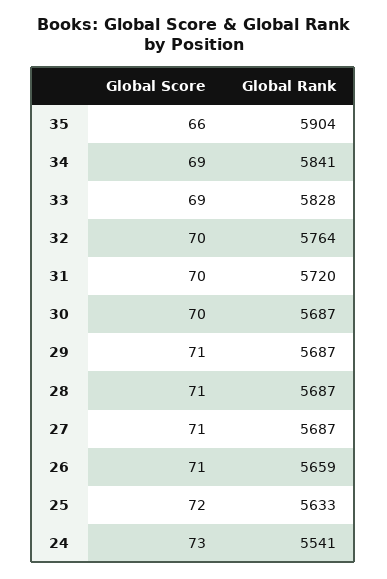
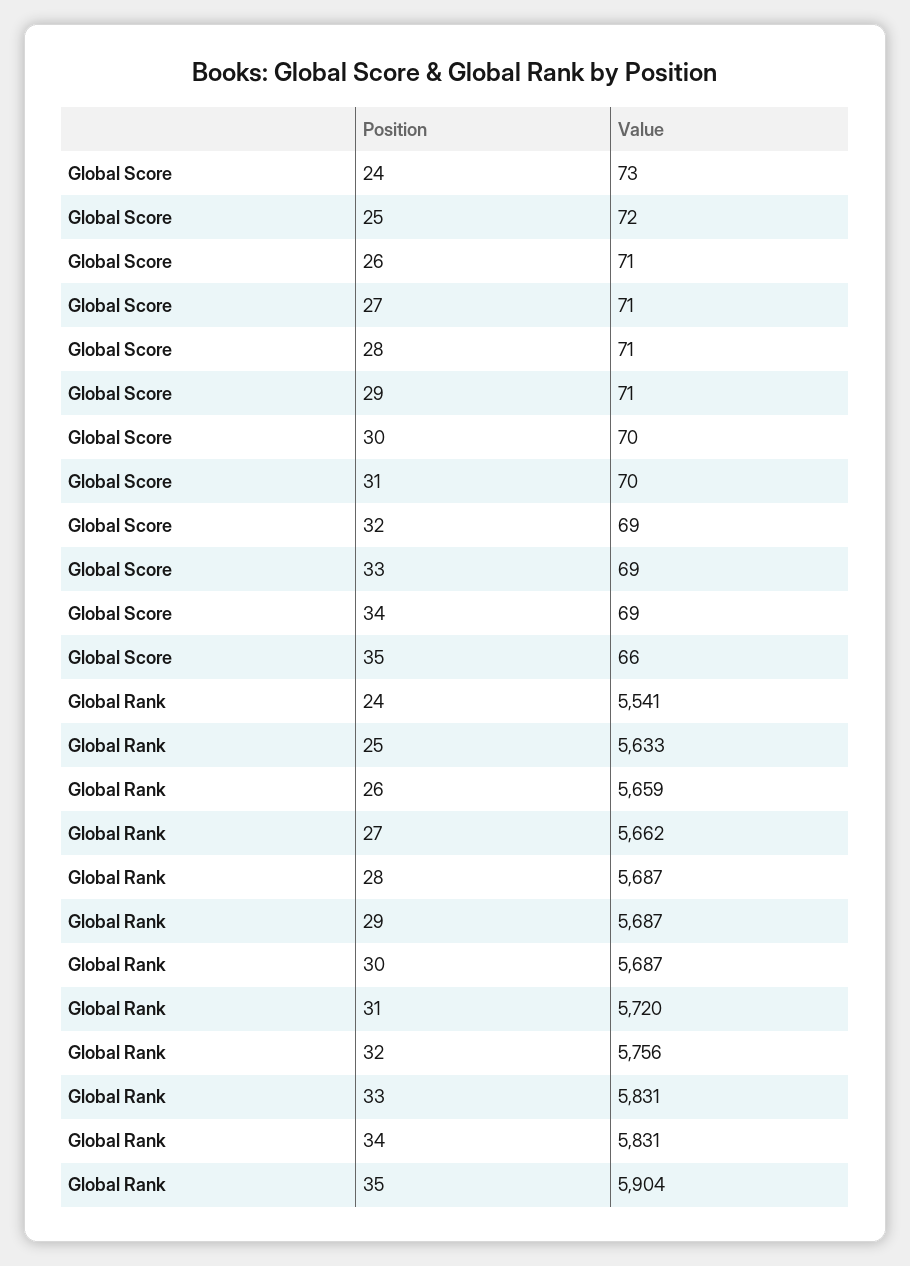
Global Rank, 34: 5841 -> 5831
Global Rank, 33: 5828 -> 5831
Global Score, 32: 70 -> 69
Global Rank, 32: 5764 -> 5756
Global Rank, 27: 5687 -> 5662

